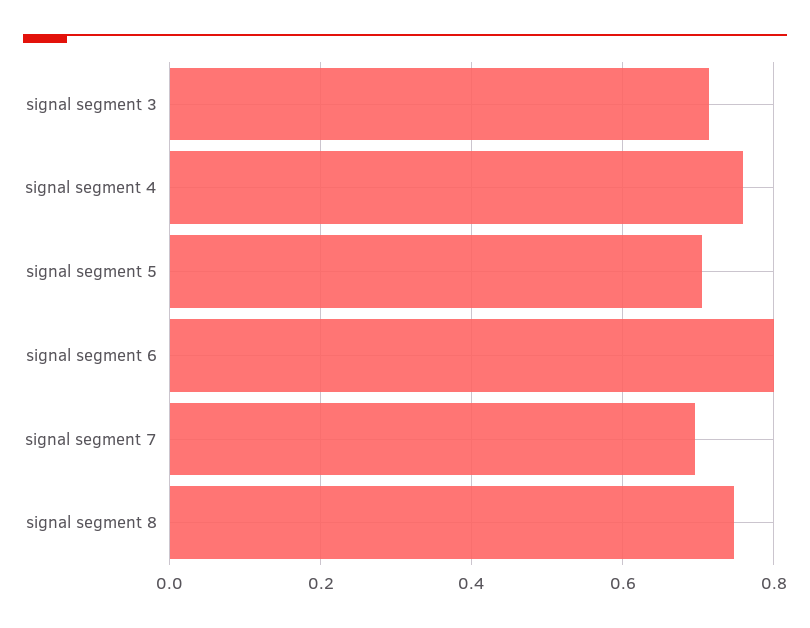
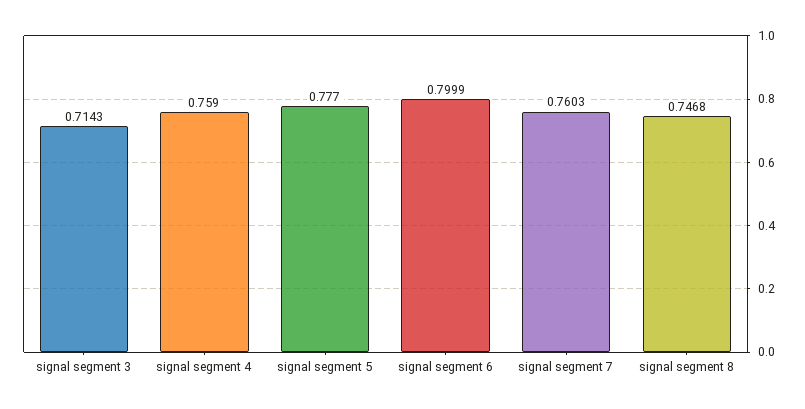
signal segment 5: 0.7 -> 0.777
signal segment 7: 0.7 -> 0.7603

